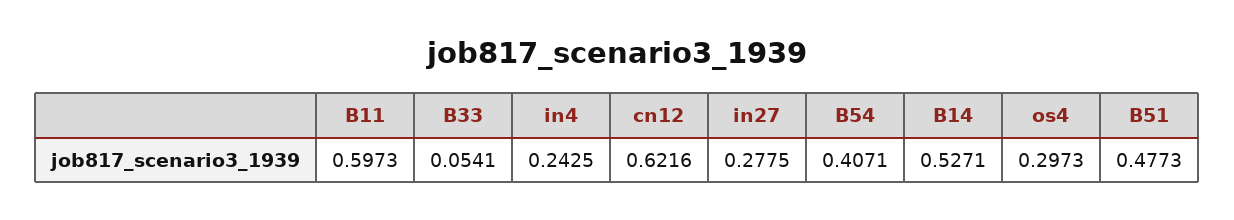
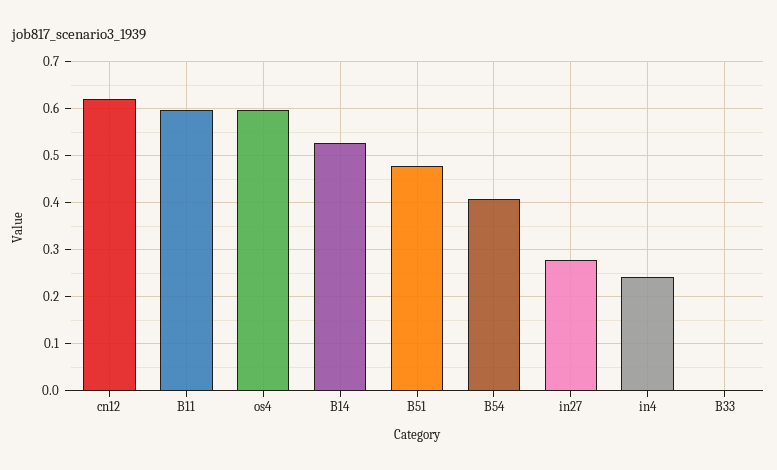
B33: 0.0541 -> 0
os4: 0.2973 -> 0.6

